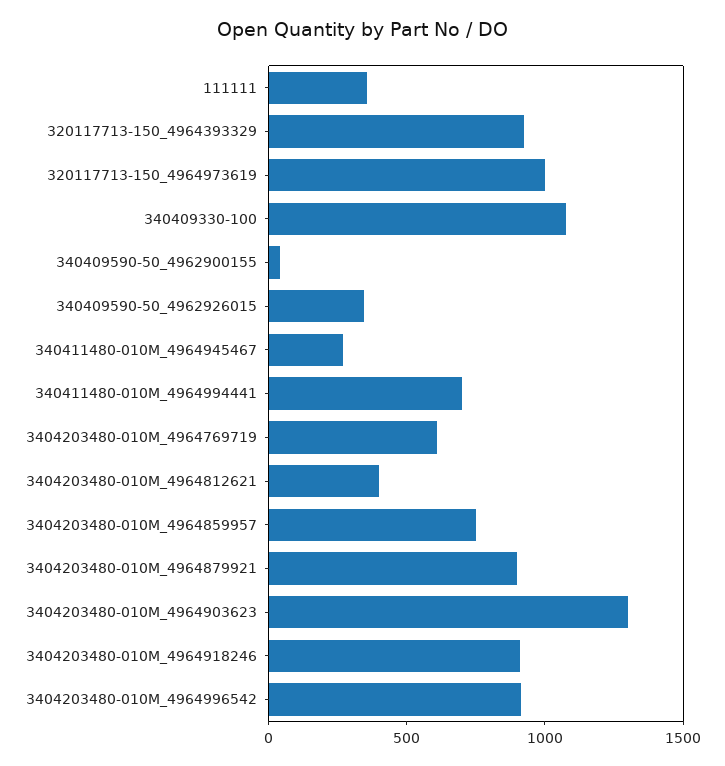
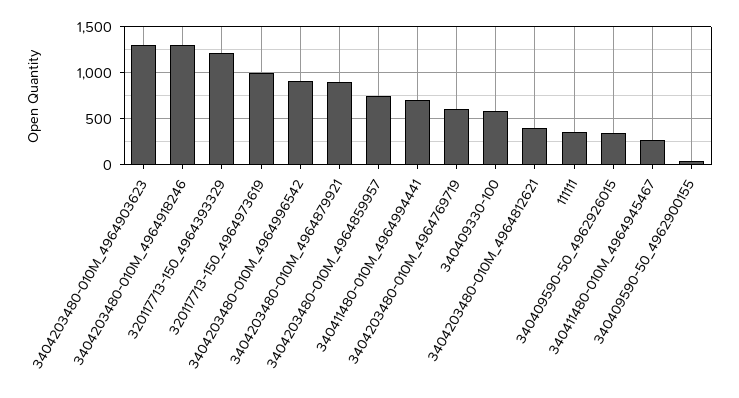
320117713-150_4964393329: 900 -> 1200
340409330-100: 1100 -> 600
3404203480-010M_4964918246: 900 -> 1300

